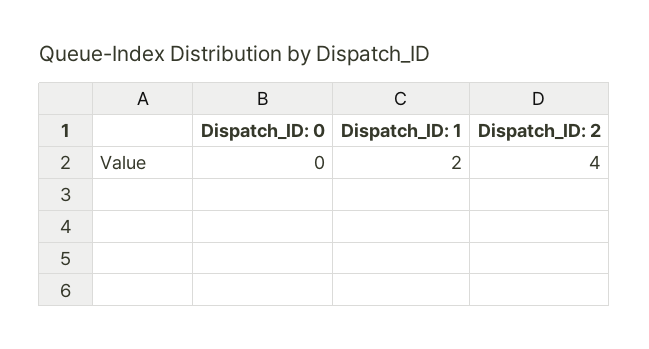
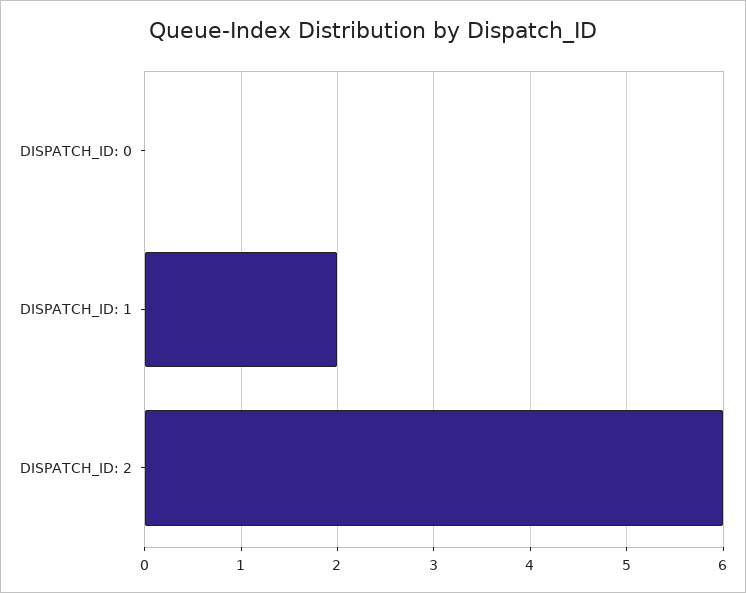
Dispatch_ID: 2: 4 -> 6

